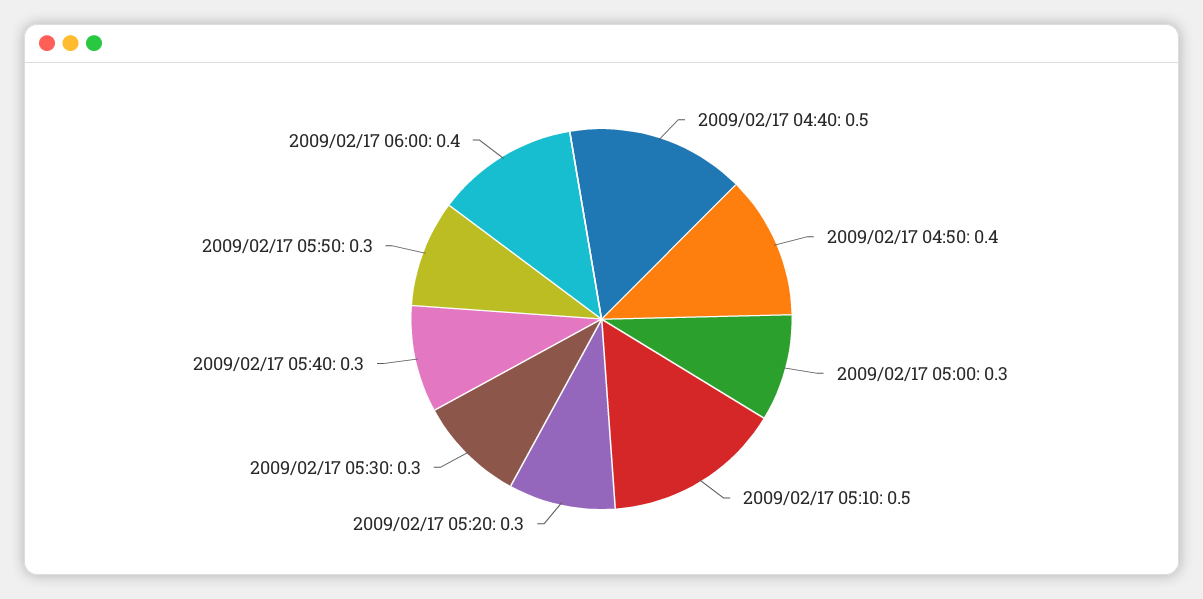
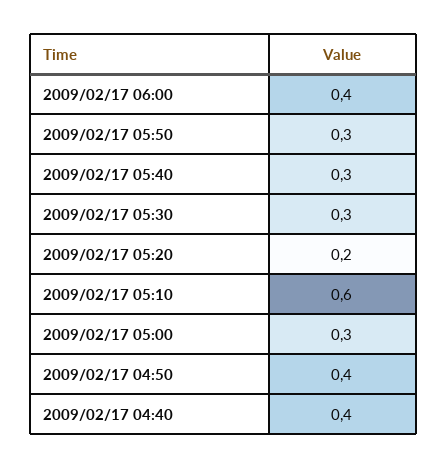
2009/02/17 04:40: 0.5 -> 0.4
2009/02/17 05:10: 0.5 -> 0.6
2009/02/17 05:20: 0.3 -> 0.2

